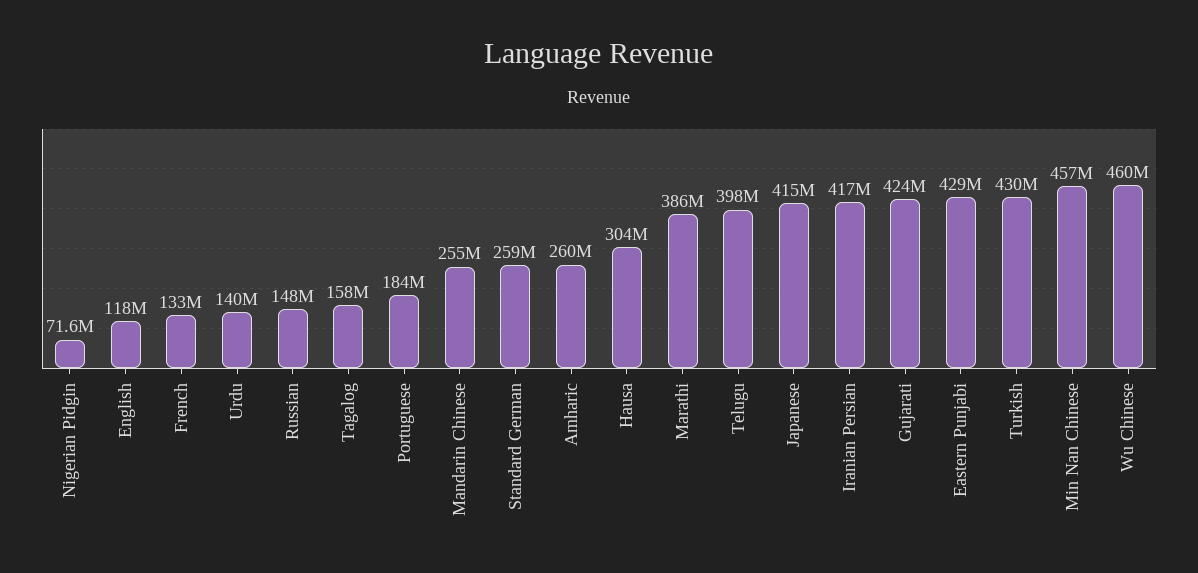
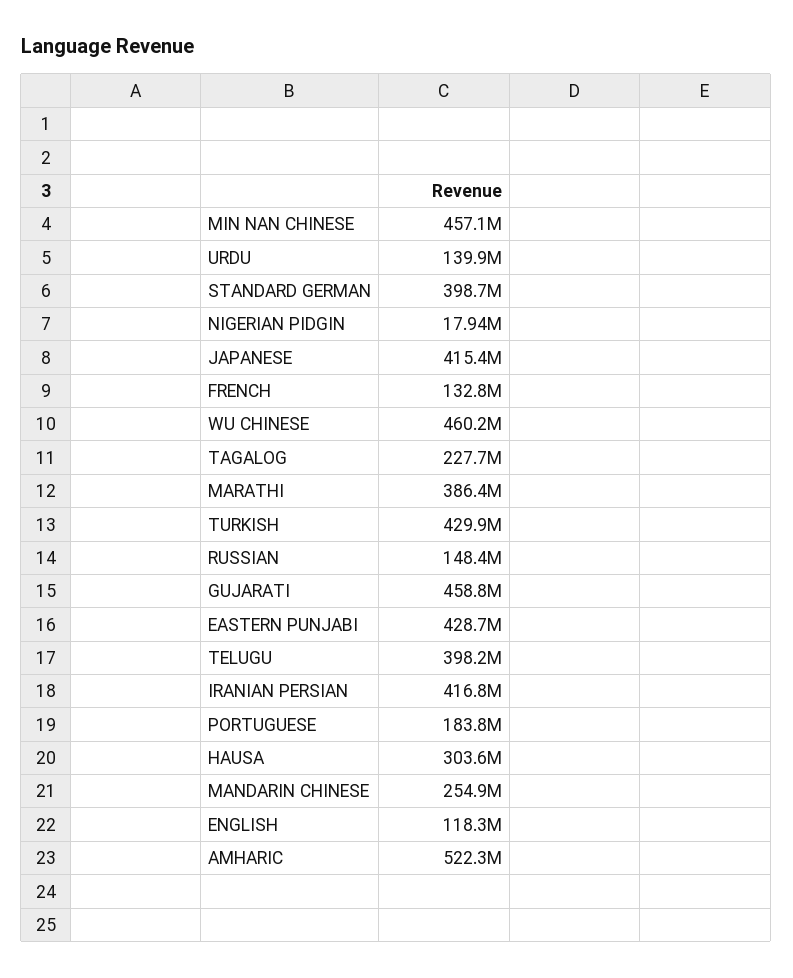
Nigerian Pidgin: 71600000 -> 17940000
Tagalog: 158000000 -> 227700000
Standard German: 259000000 -> 398700000
Amharic: 260000000 -> 522300000
Gujarati: 424000000 -> 458800000

